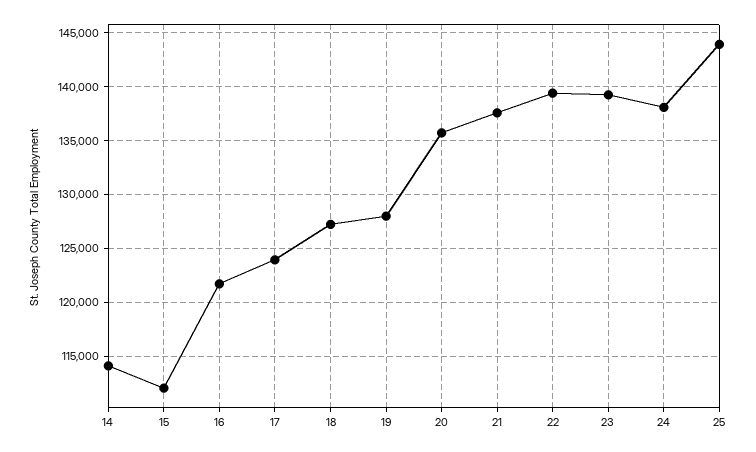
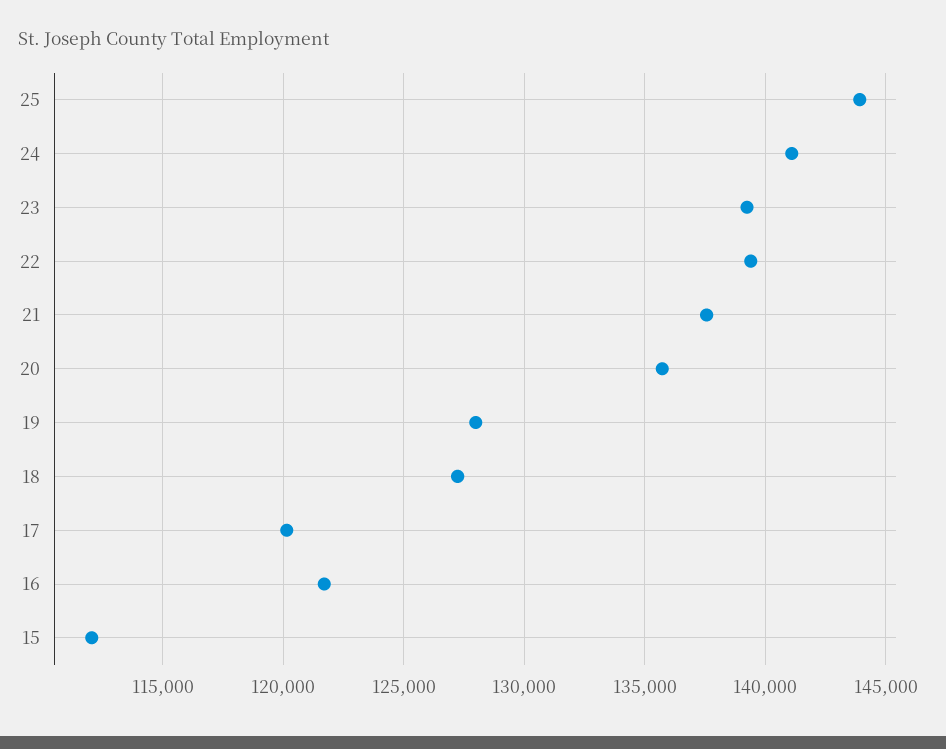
14: 114000 -> none
17: 124000 -> 120000
24: 138000 -> 141000

